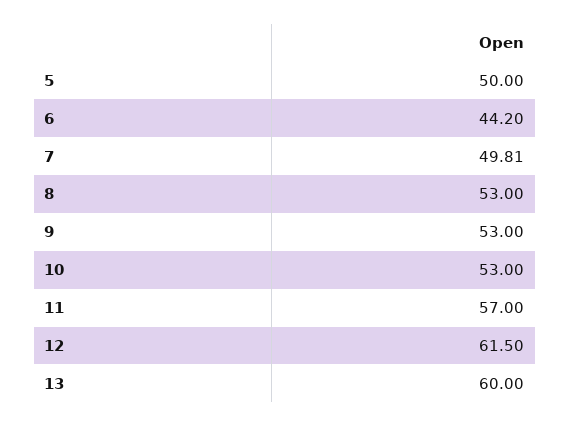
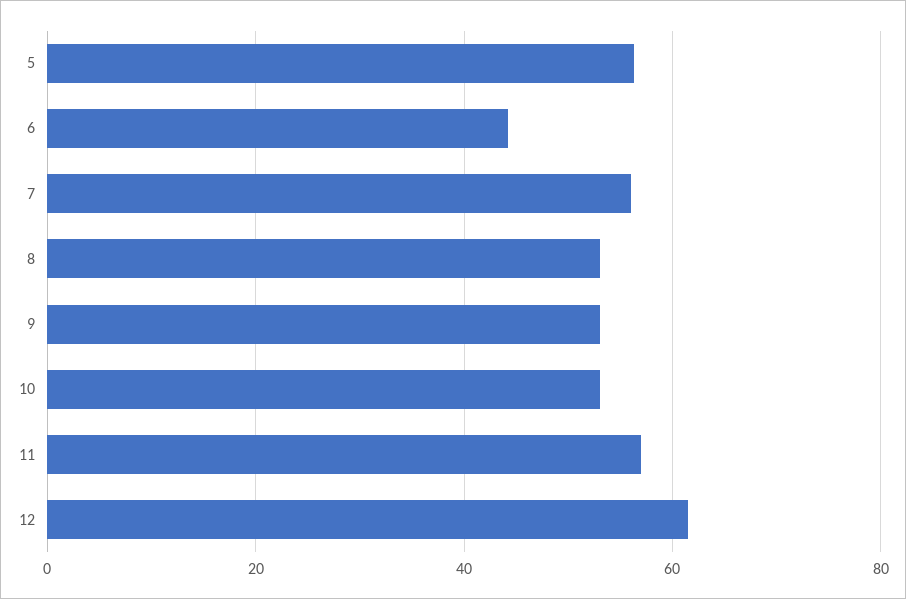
5: 50 -> 56
7: 49.81 -> 56
13: 60 -> none

